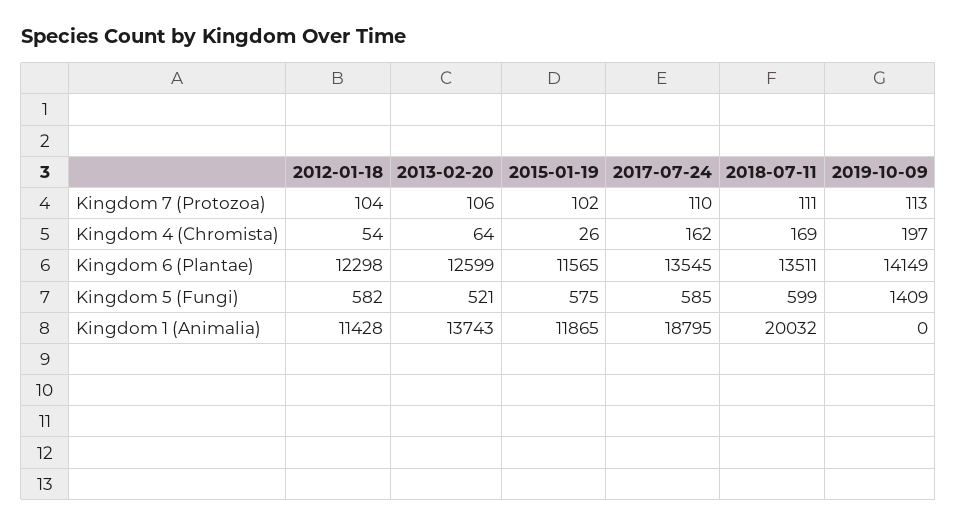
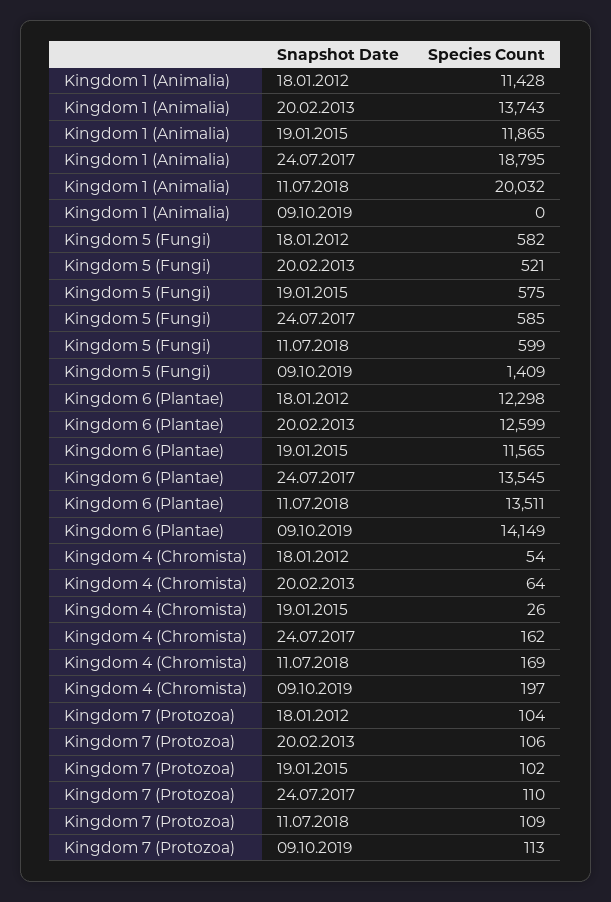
2018-07-11, Kingdom 7 (Protozoa): 111 -> 109

